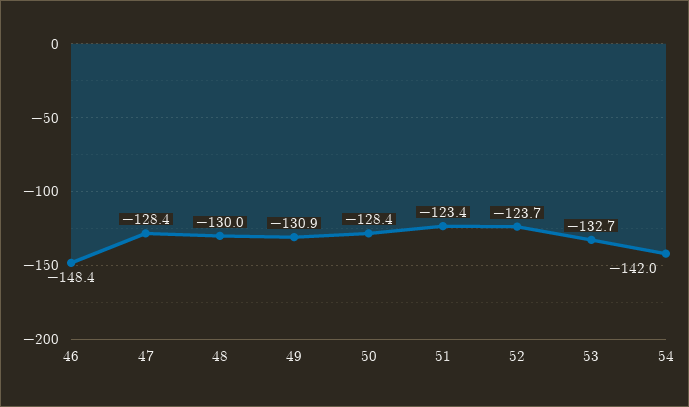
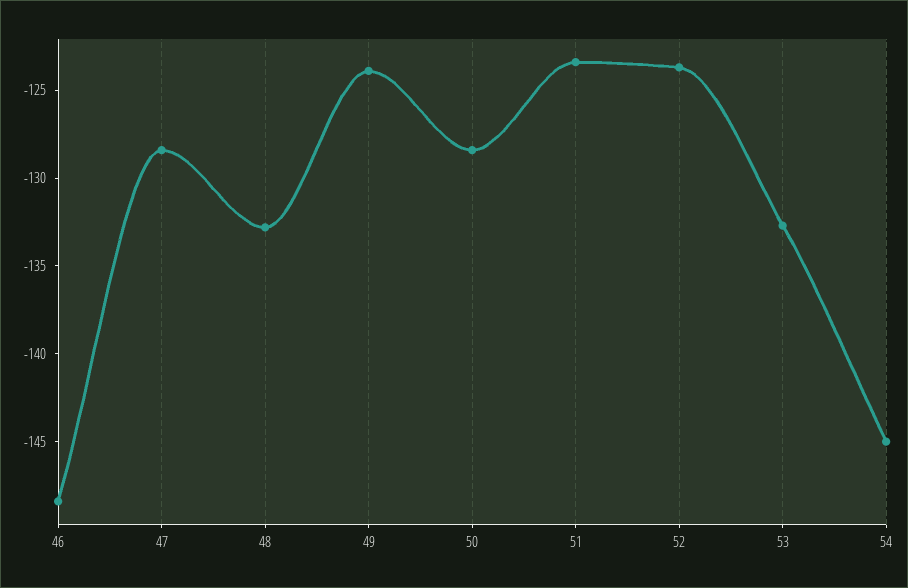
48: -130 -> -133
49: -130.9 -> -124
54: -142 -> -145

